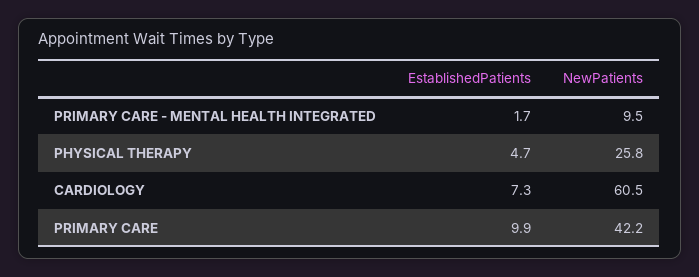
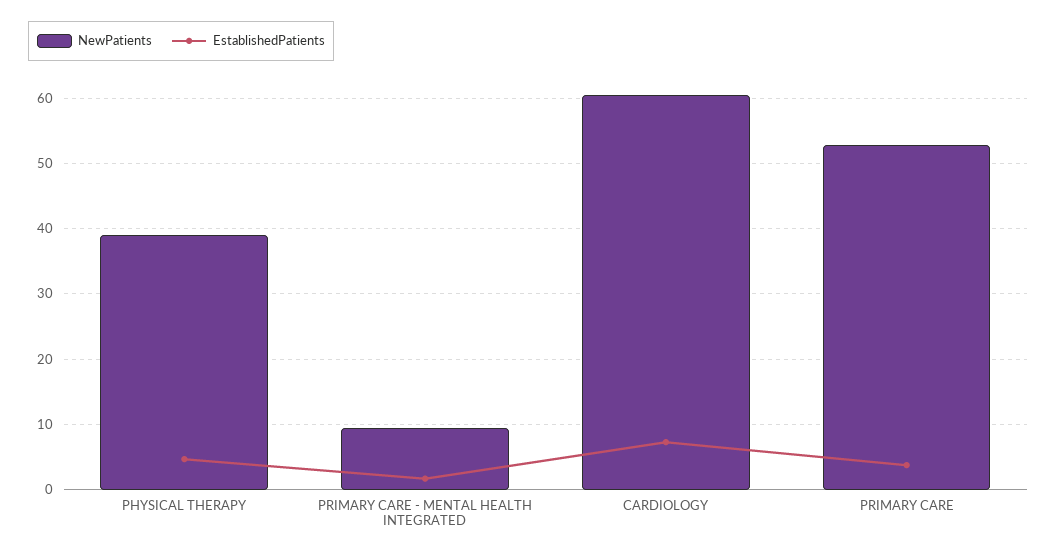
NewPatients, PHYSICAL THERAPY: 25.8 -> 39
EstablishedPatients, PRIMARY CARE: 9.9 -> 4
NewPatients, PRIMARY CARE: 42.2 -> 53

